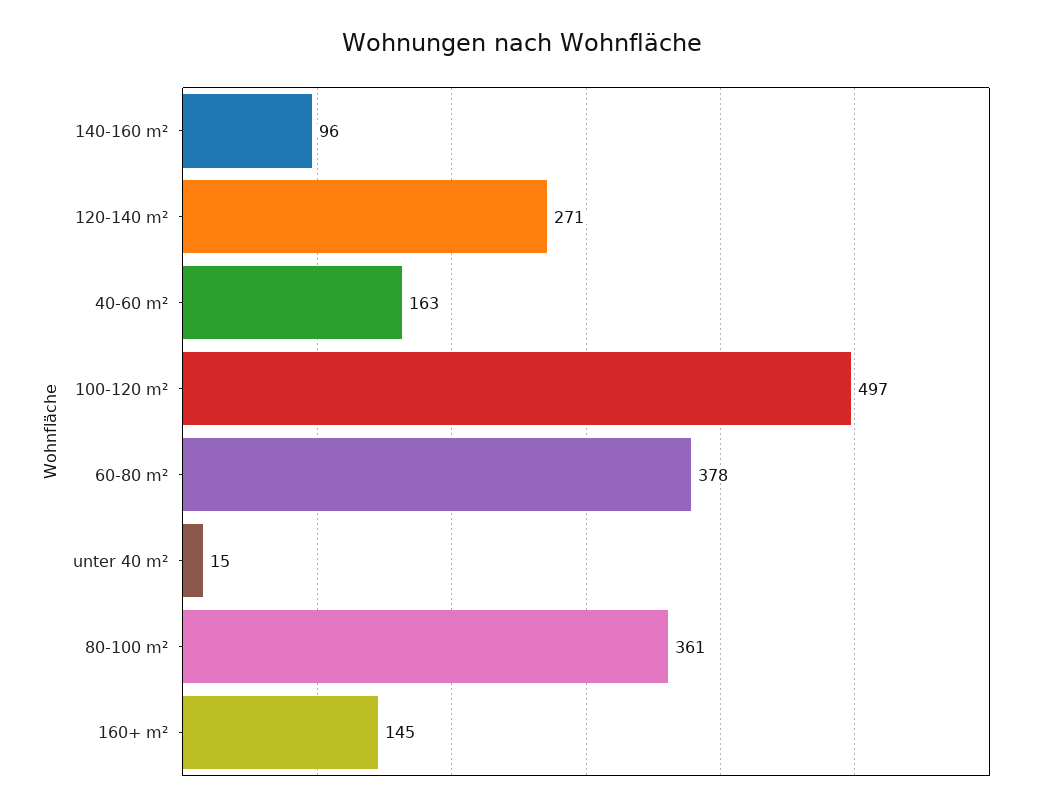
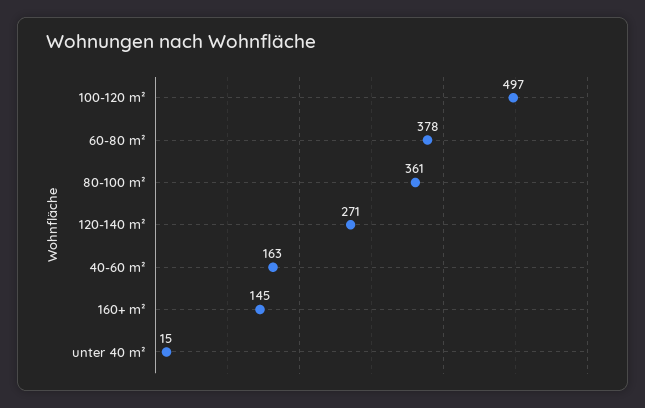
140-160 m²: 96 -> none

